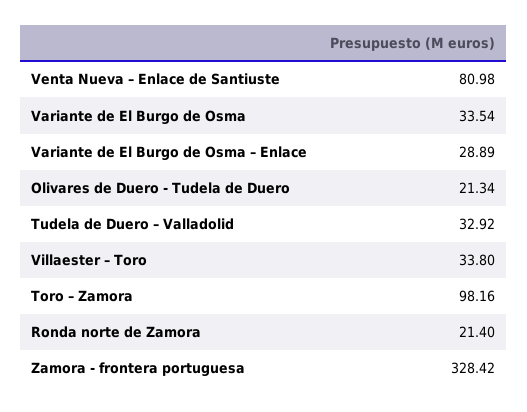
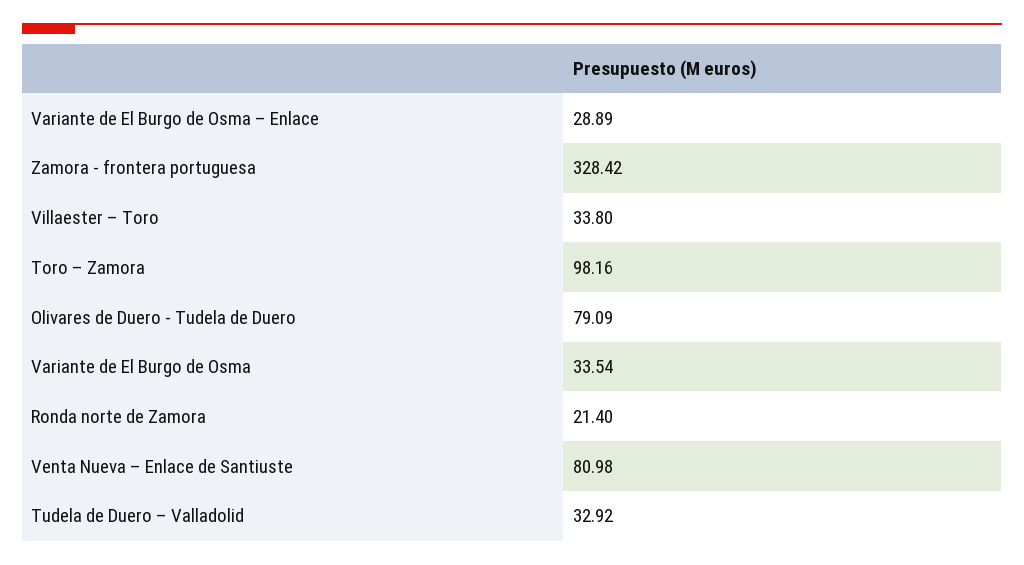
Olivares de Duero - Tudela de Duero: 21.34 -> 79.09

